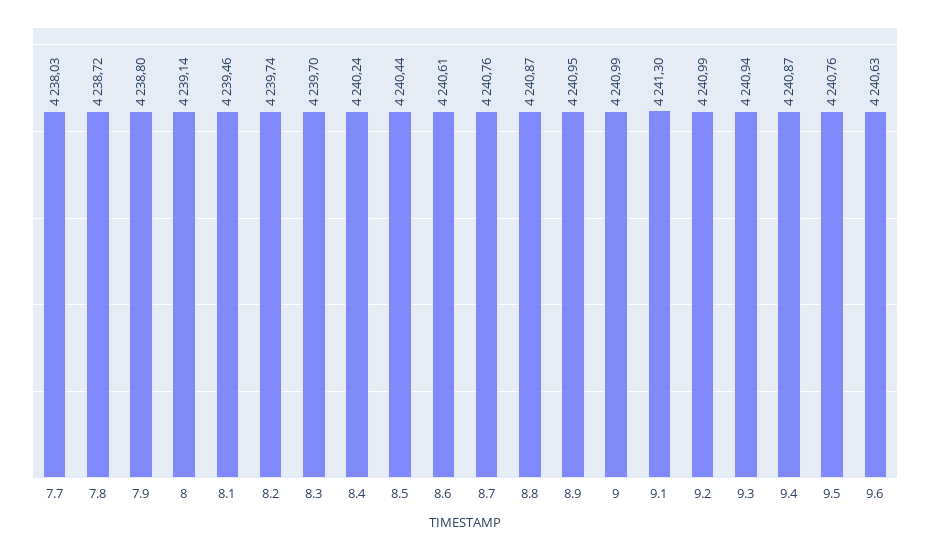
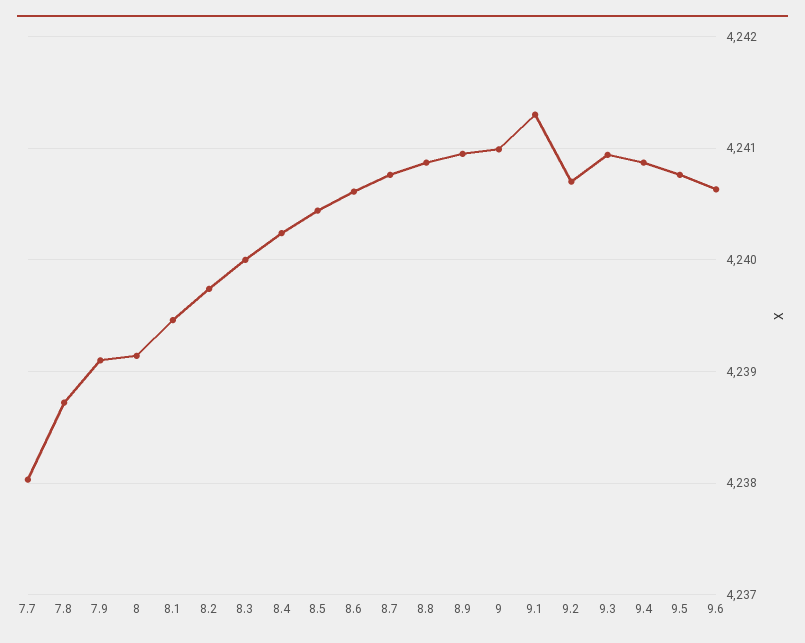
7.9: 4238.8 -> 4239.1
8.3: 4239.7 -> 4240
9.2: 4240.99 -> 4240.7

